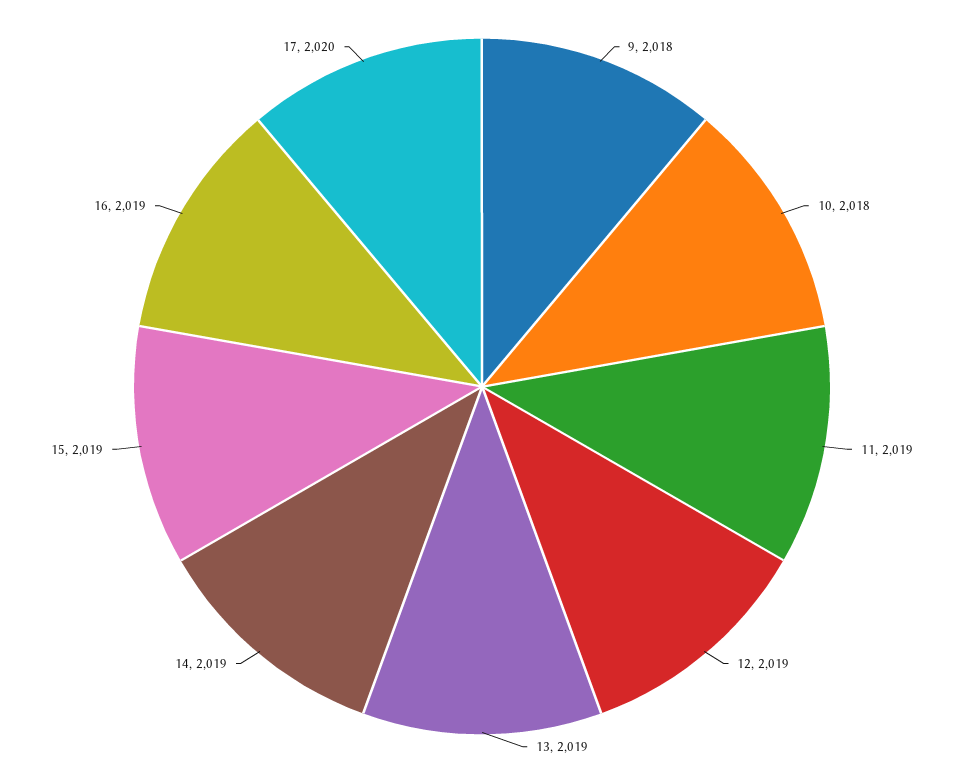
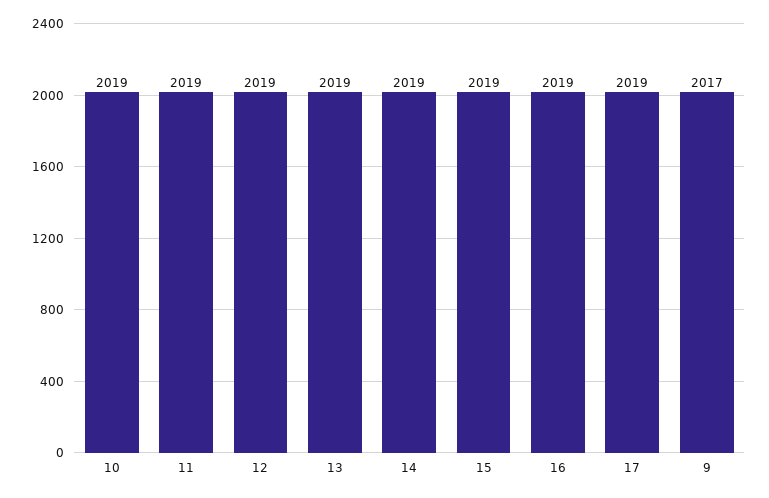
9: 2018 -> 2017
10: 2018 -> 2019
17: 2020 -> 2019

